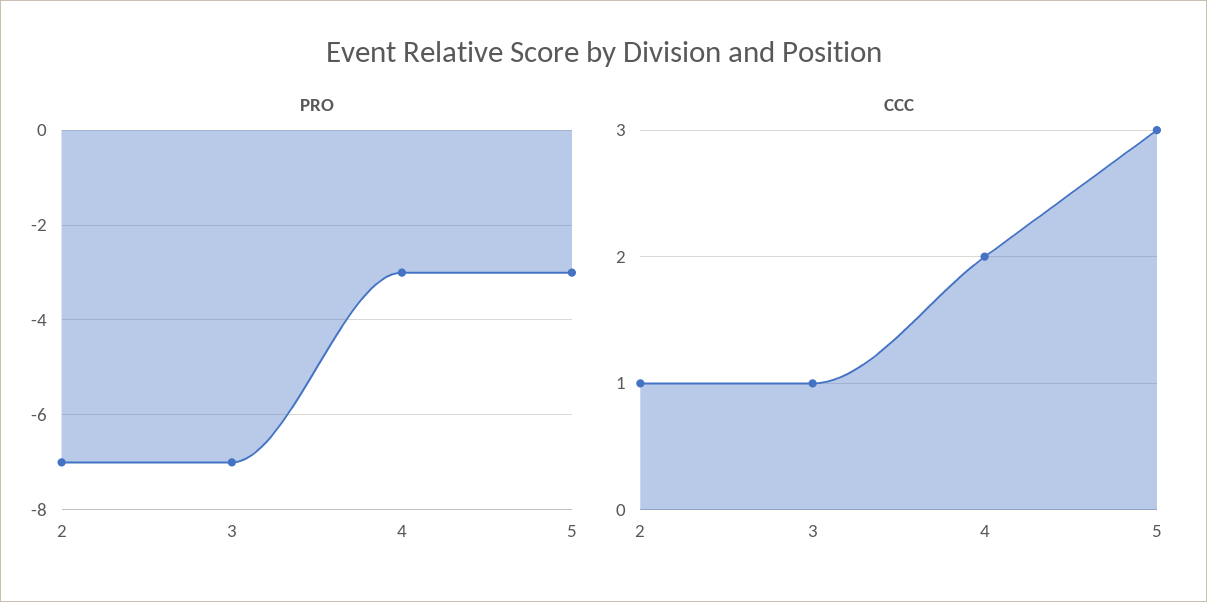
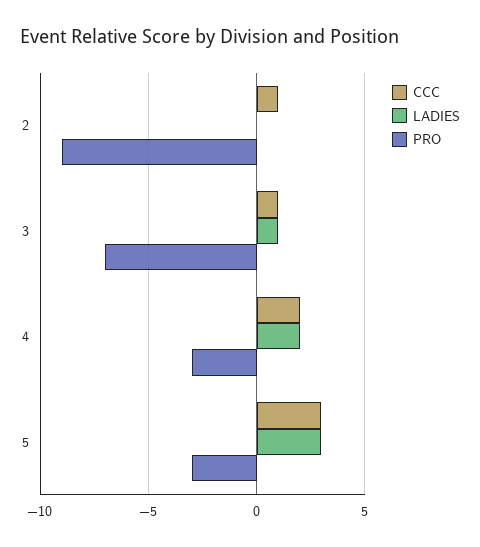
PRO, 2: -7 -> -9
LADIES, 2: none -> 0
LADIES, 3: none -> 1
LADIES, 4: none -> 2
LADIES, 5: none -> 3

